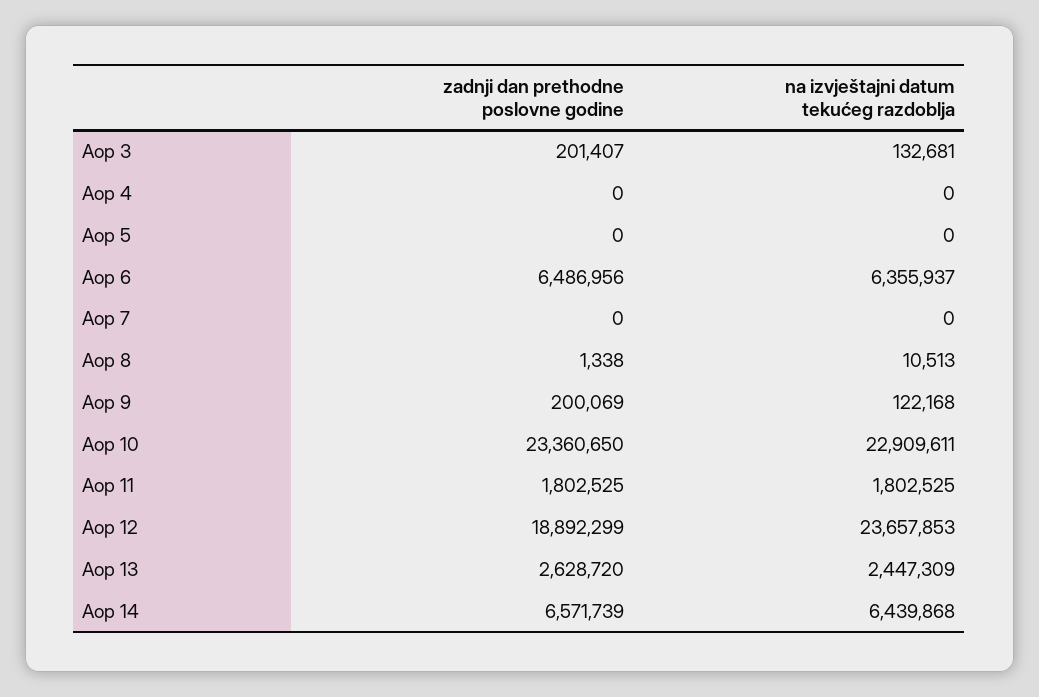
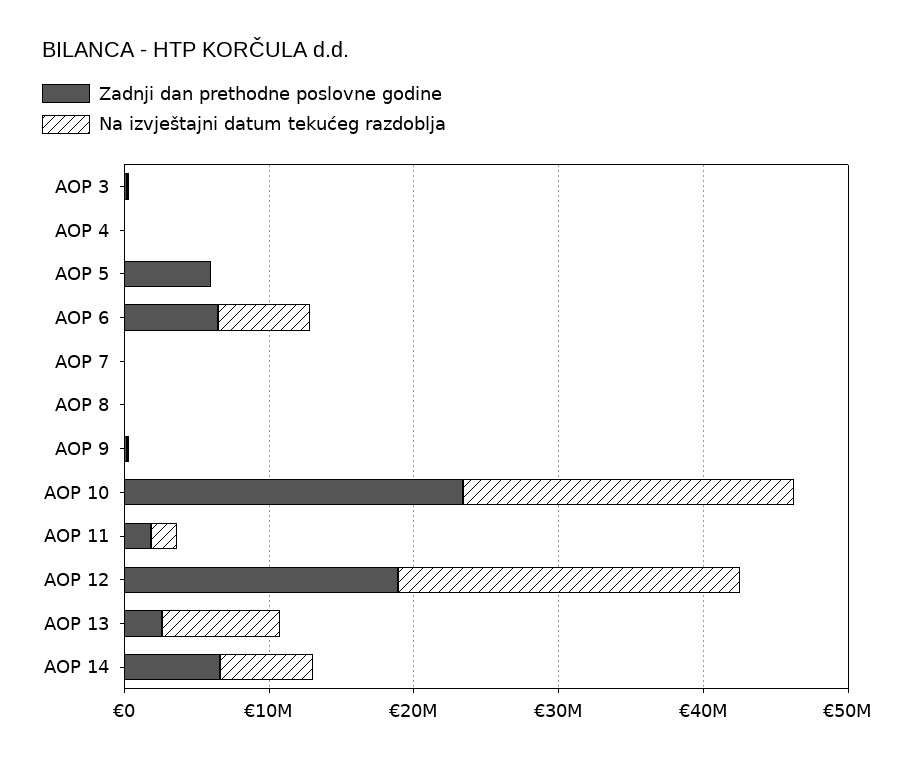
zadnji dan prethodne poslovne godine, Aop 5: 0 -> 6000000
na izvještajni datum tekućeg razdoblja, Aop 13: 2447309 -> 8000000

